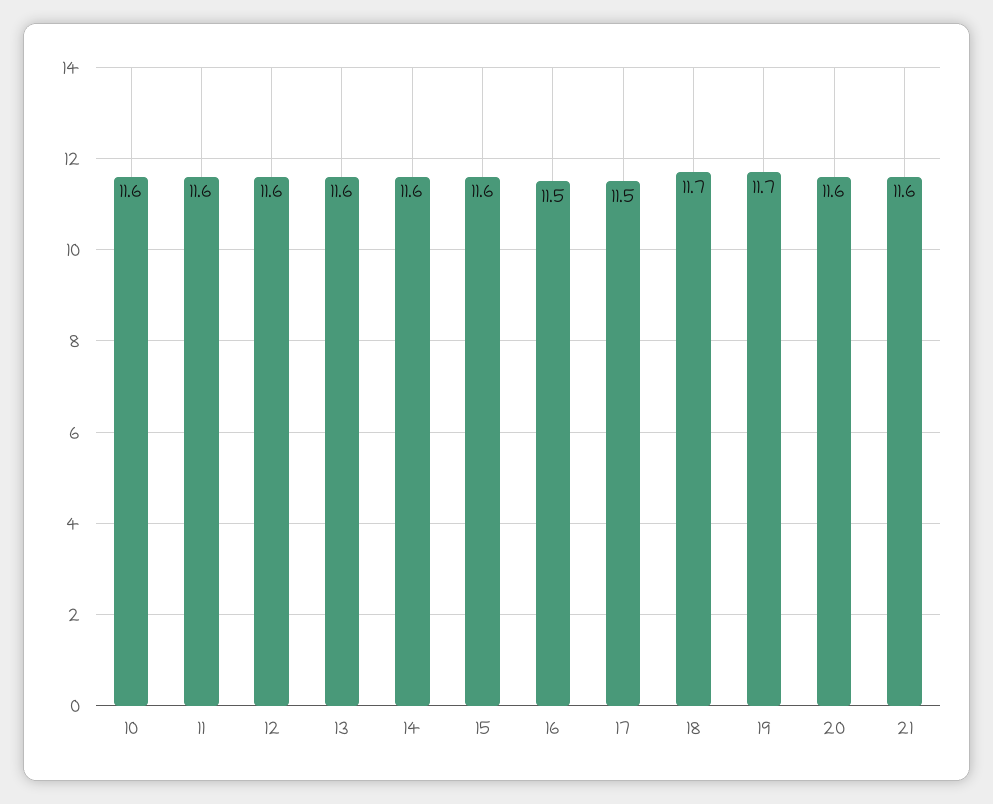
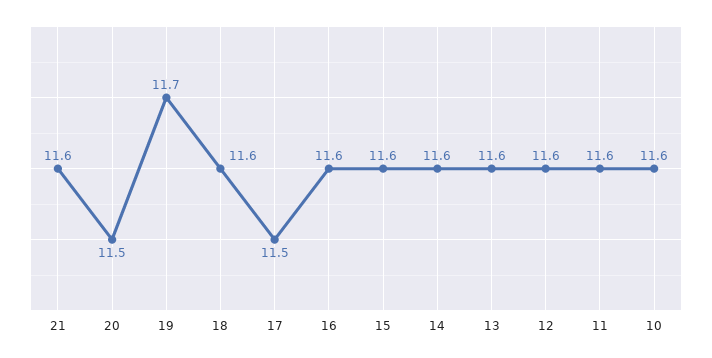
16: 11.5 -> 11.6
18: 11.7 -> 11.6
20: 11.6 -> 11.5

